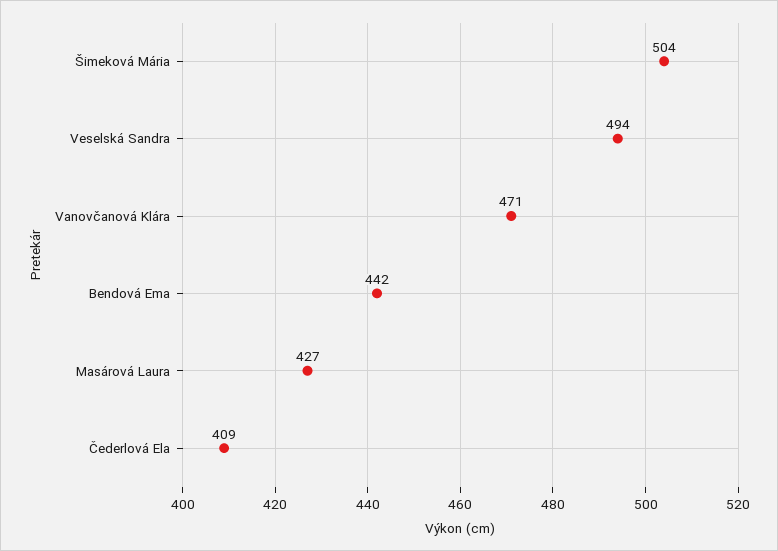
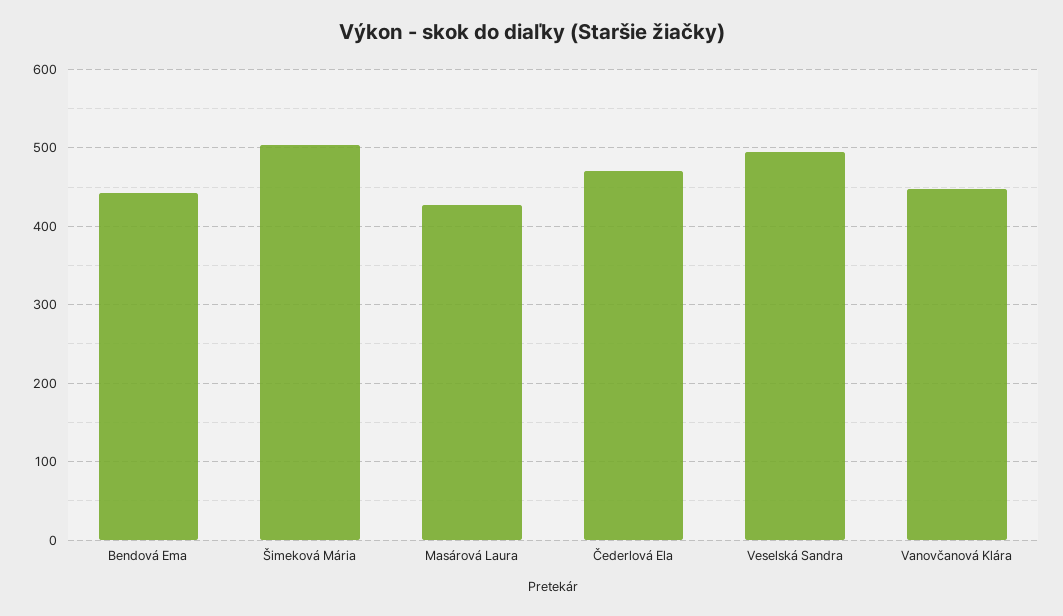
Vanovčanová Klára: 471 -> 450
Čederlová Ela: 409 -> 470

